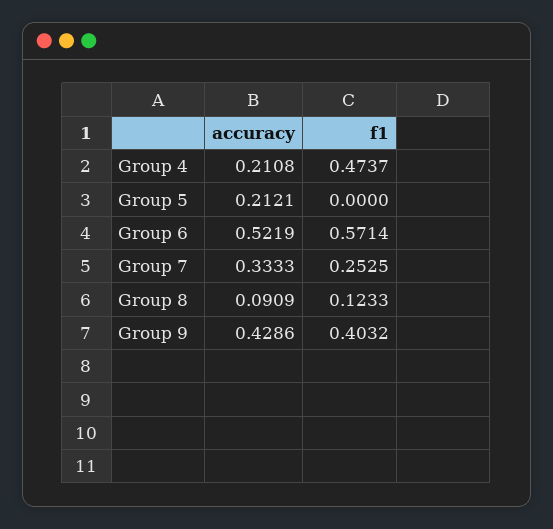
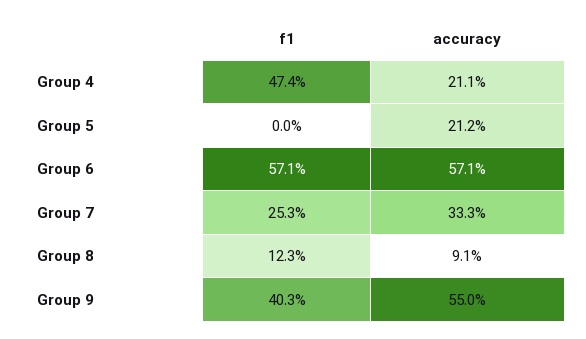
accuracy, Group 6: 0.5219 -> 0.571
accuracy, Group 9: 0.4286 -> 0.55

